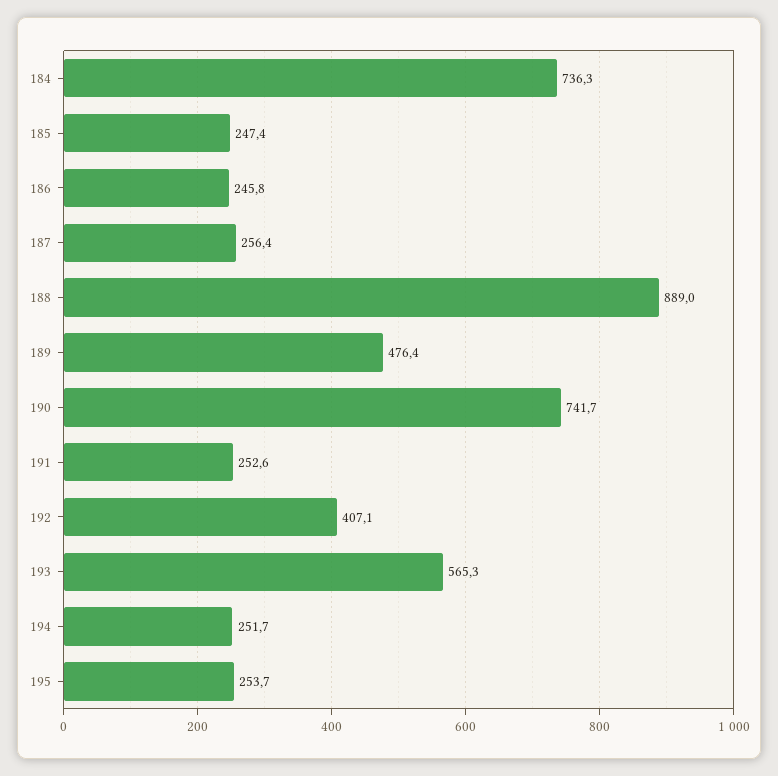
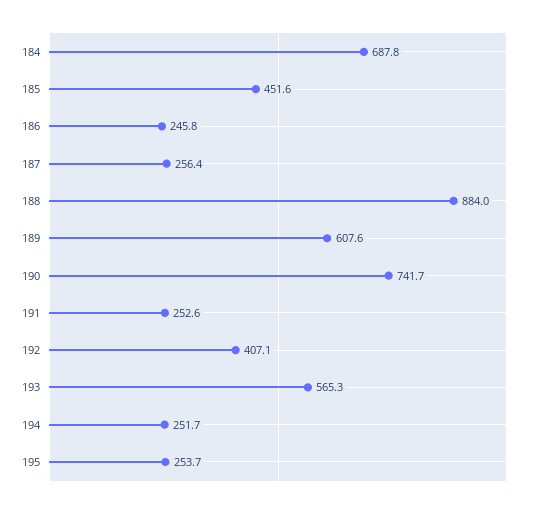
184: 736.3 -> 687.8
185: 247.4 -> 451.6
188: 889 -> 884
189: 476.4 -> 607.6

